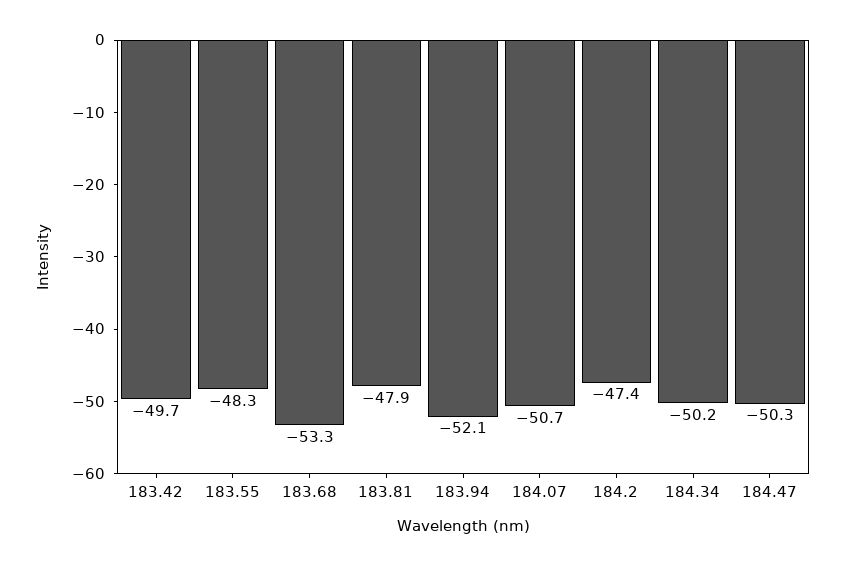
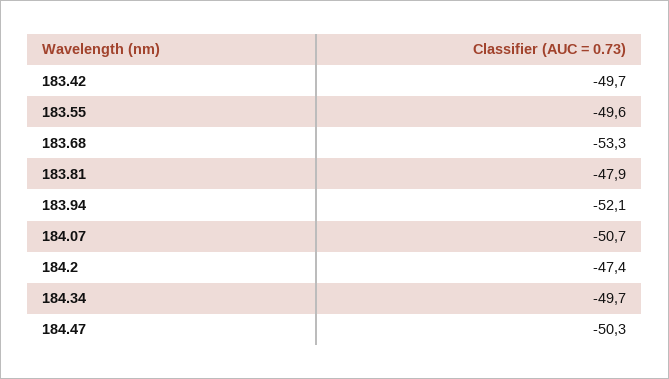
183.55: -48.3 -> -49.6
184.34: -50.2 -> -49.7

